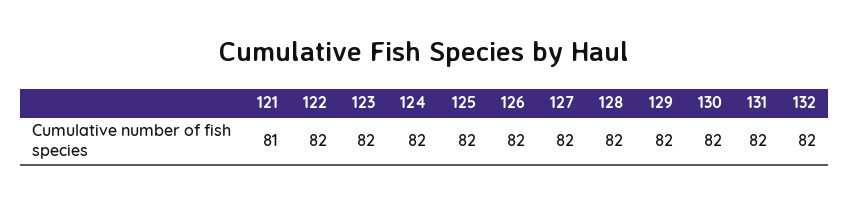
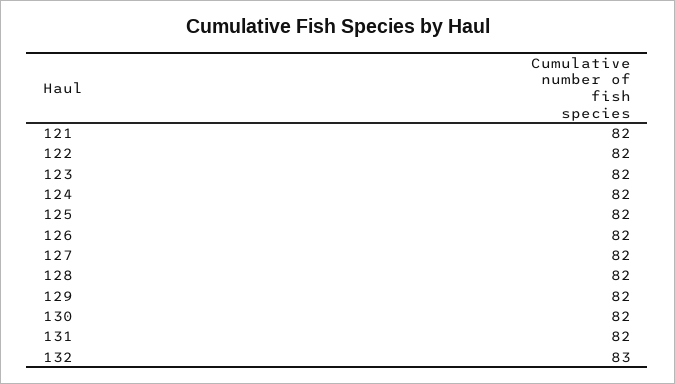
121: 81 -> 82
132: 82 -> 83

